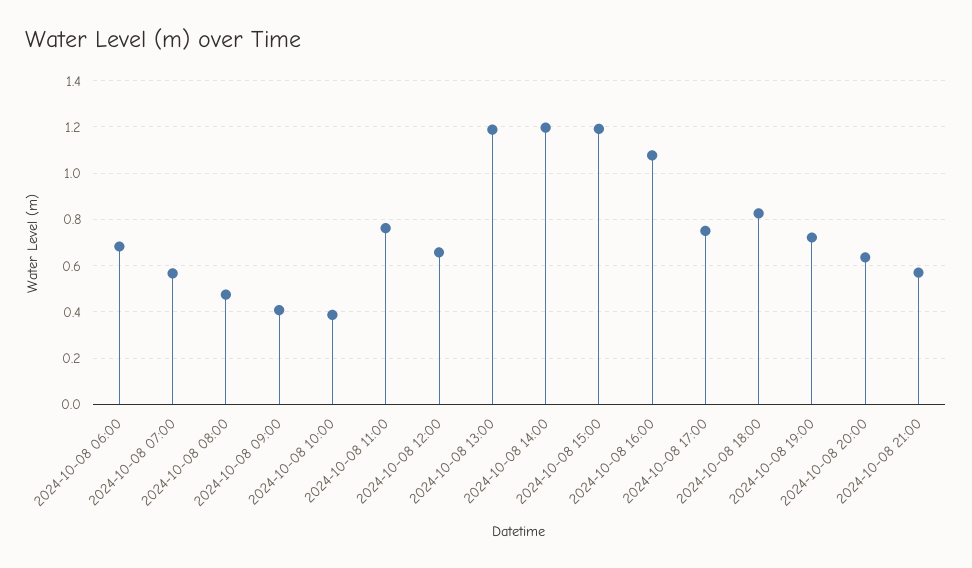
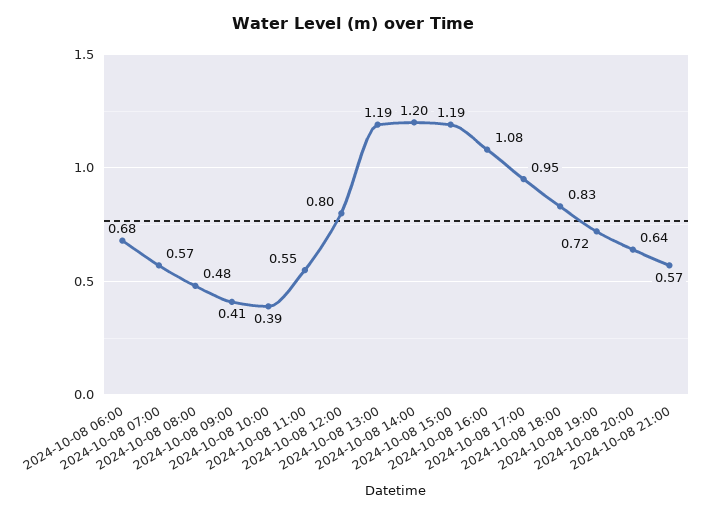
2024-10-08 11:00: 0.75 -> 0.55
2024-10-08 12:00: 0.65 -> 0.8
2024-10-08 17:00: 0.75 -> 0.95

